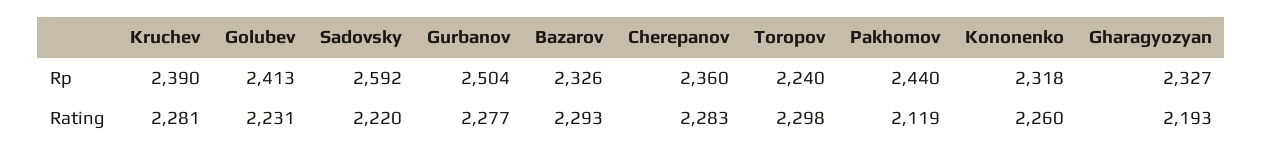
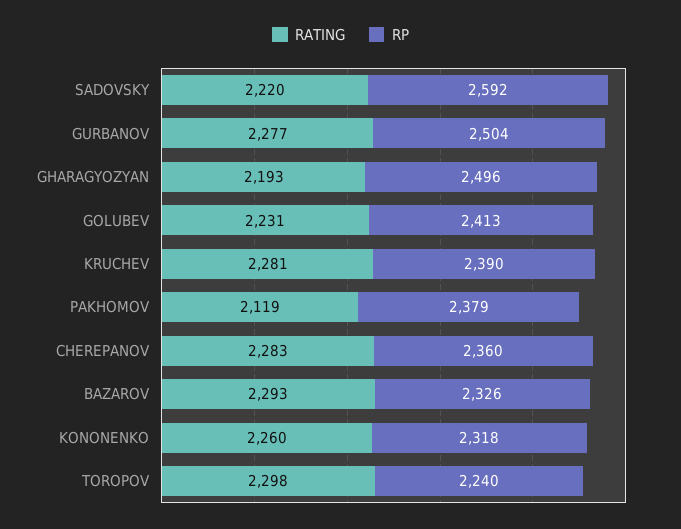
Rp, Pakhomov: 2440 -> 2379
Rp, Gharagyozyan: 2327 -> 2496

